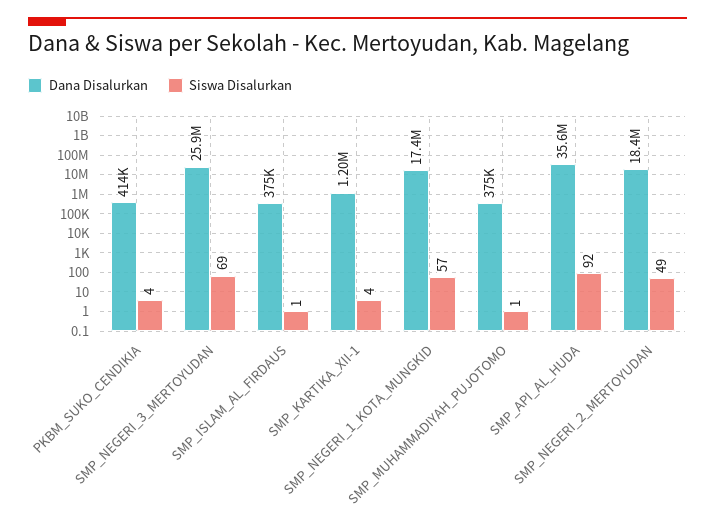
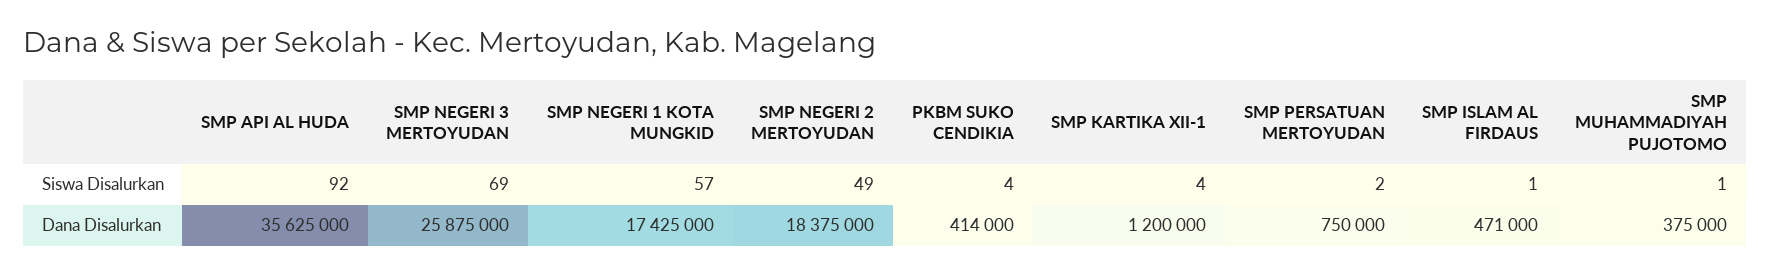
Dana Disalurkan, SMP_ISLAM_AL_FIRDAUS: 375000 -> 471000
Siswa Disalurkan, SMP PERSATUAN MERTOYUDAN: none -> 2
Dana Disalurkan, SMP PERSATUAN MERTOYUDAN: none -> 750000

